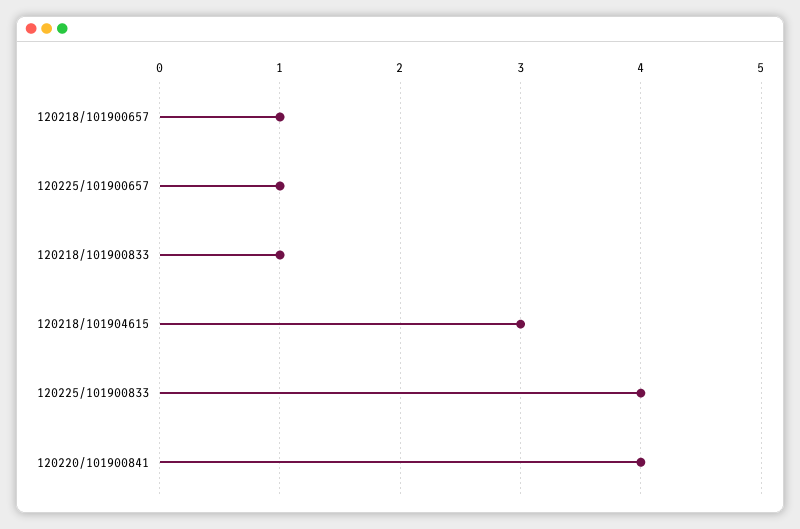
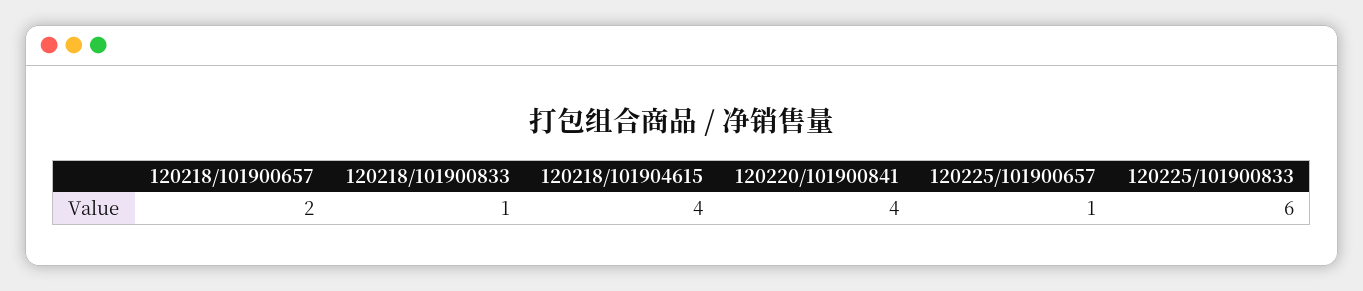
120218/101900657: 1 -> 2
120218/101904615: 3 -> 4
120225/101900833: 4 -> 6

